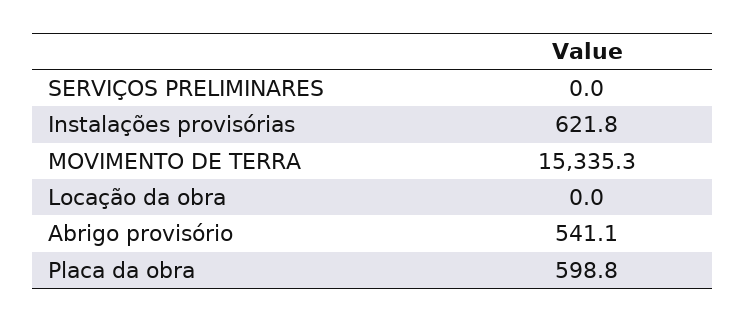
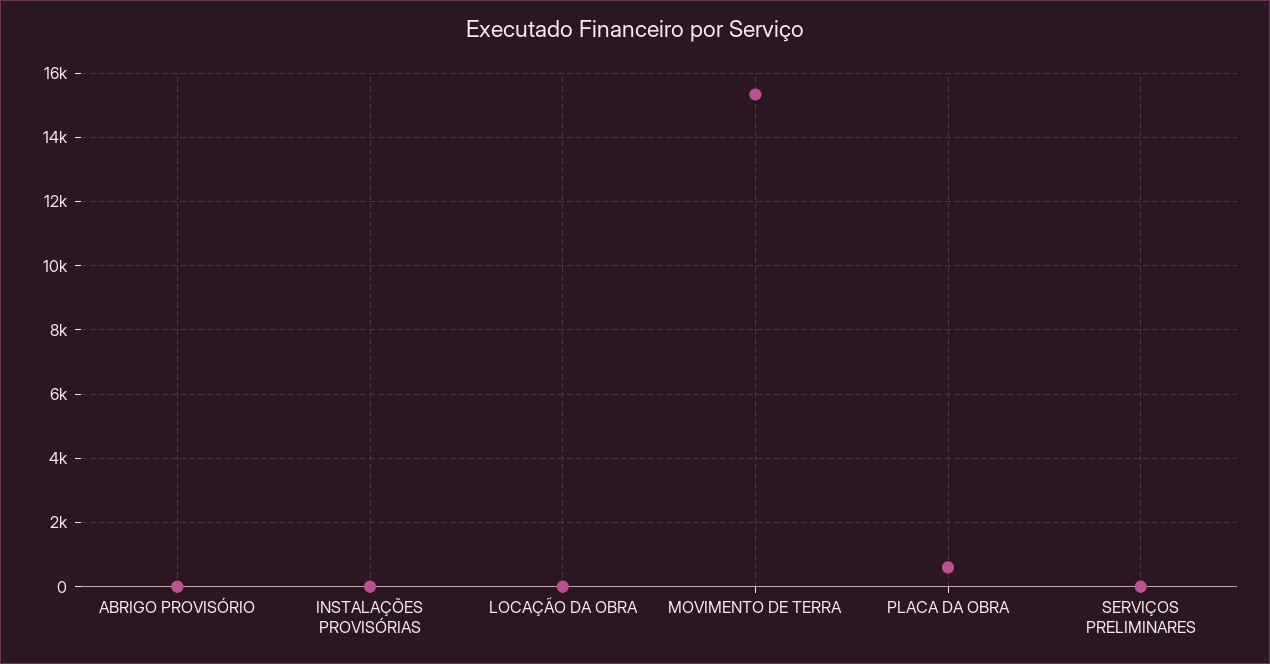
Instalações provisórias: 621.8 -> 0
Abrigo provisório: 541.1 -> 0

